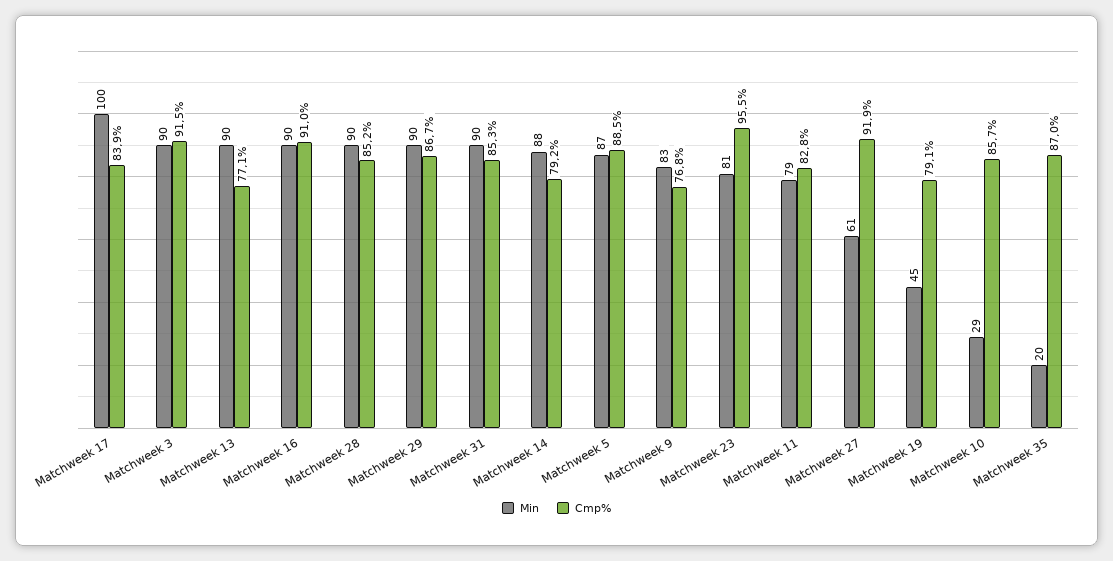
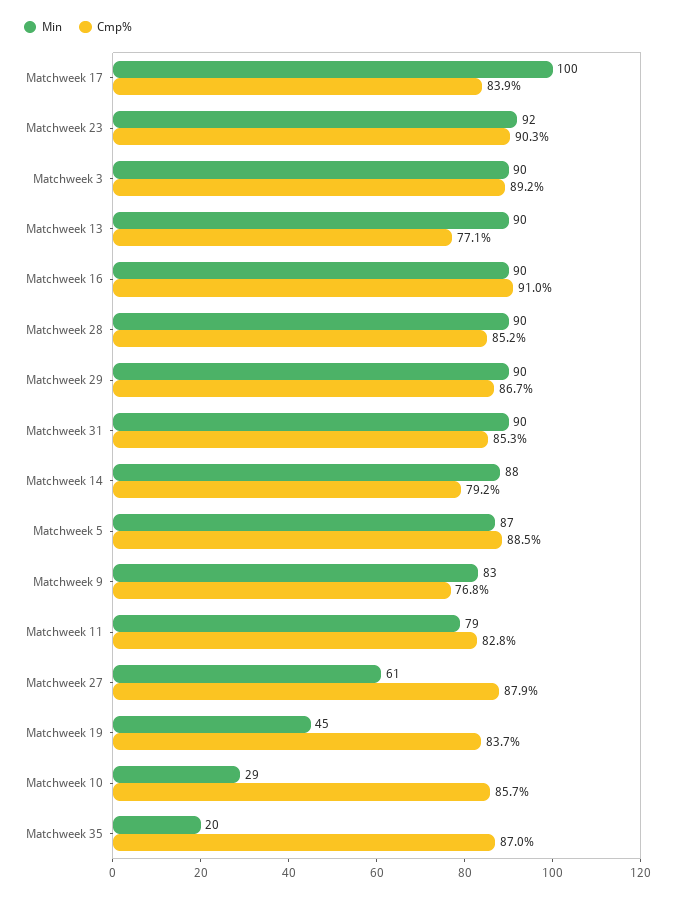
Cmp%, Matchweek 3: 91.5 -> 89.2
Min, Matchweek 23: 81 -> 92
Cmp%, Matchweek 23: 95.5 -> 90.3
Cmp%, Matchweek 27: 91.9 -> 87.9
Cmp%, Matchweek 19: 79.1 -> 83.7

